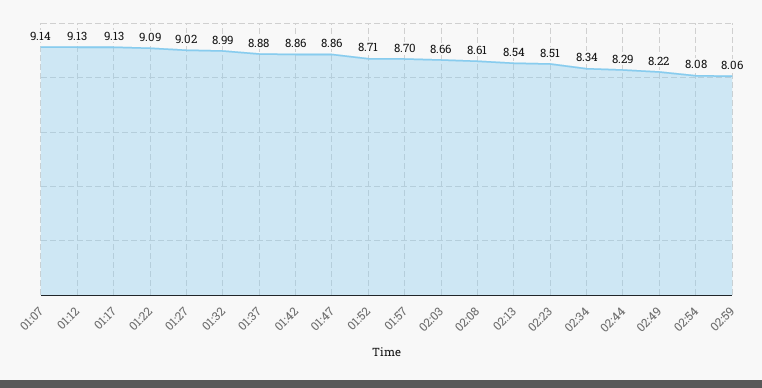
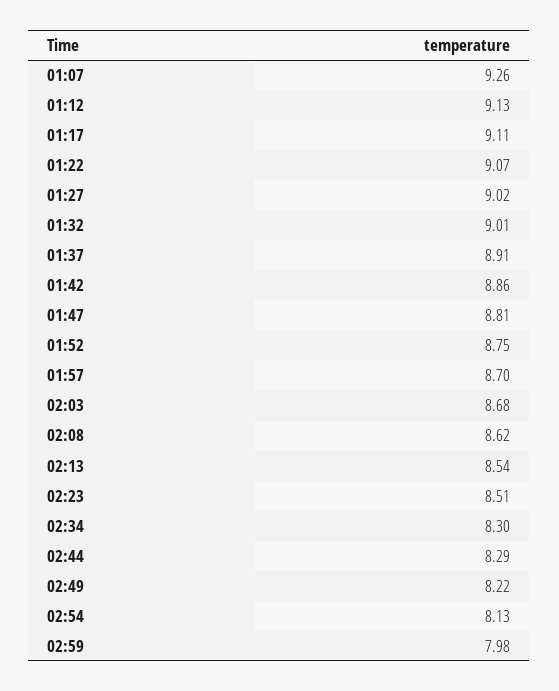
01:07: 9.14 -> 9.26
01:17: 9.13 -> 9.11
01:22: 9.09 -> 9.07
01:32: 8.99 -> 9.01
01:37: 8.88 -> 8.91
01:47: 8.86 -> 8.81
01:52: 8.71 -> 8.75
02:03: 8.66 -> 8.68
02:08: 8.61 -> 8.62
02:34: 8.34 -> 8.3
02:54: 8.08 -> 8.13
02:59: 8.06 -> 7.98

